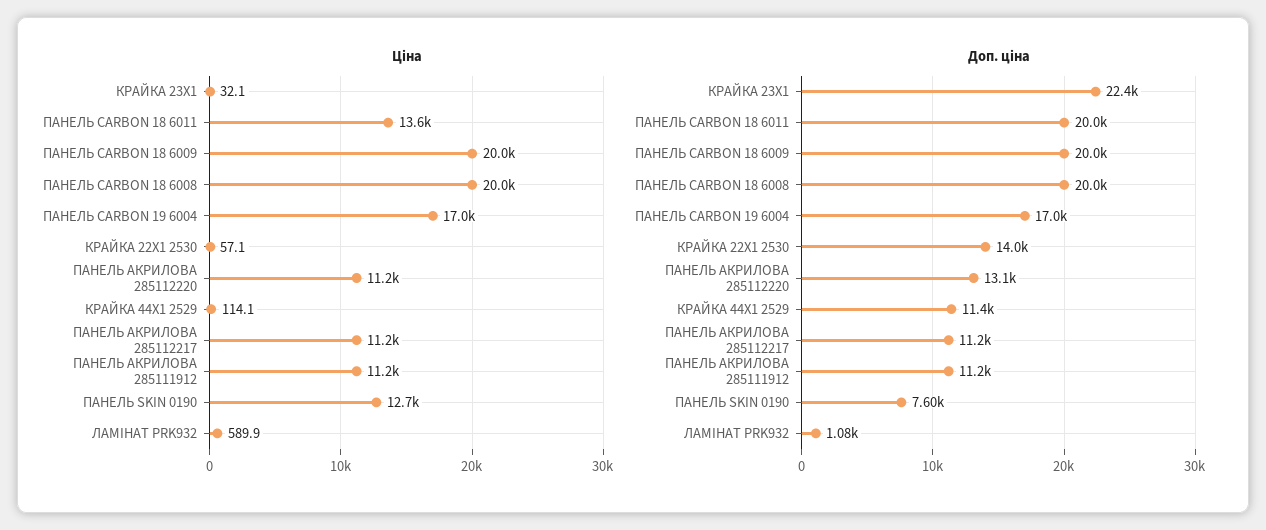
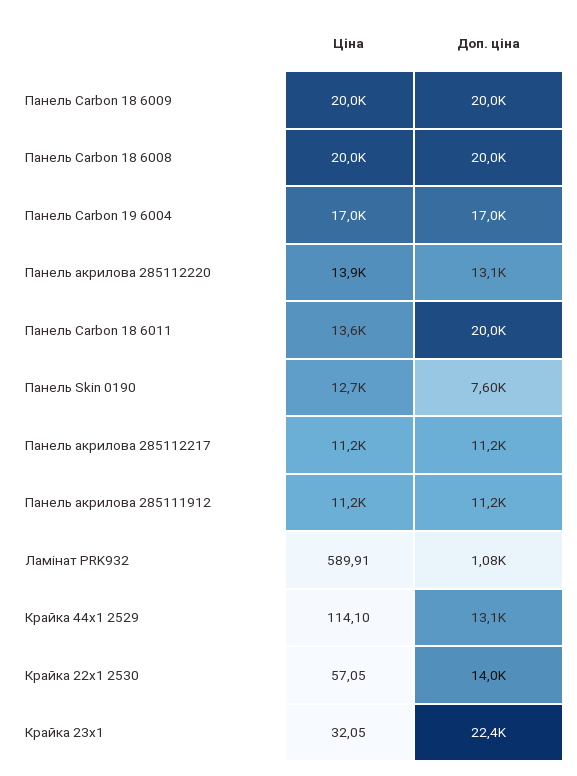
Ціна, ПАНЕЛЬ АКРИЛОВА 285112220: 11200 -> 13900
Доп. ціна, КРАЙКА 44X1 2529: 11400 -> 13100

